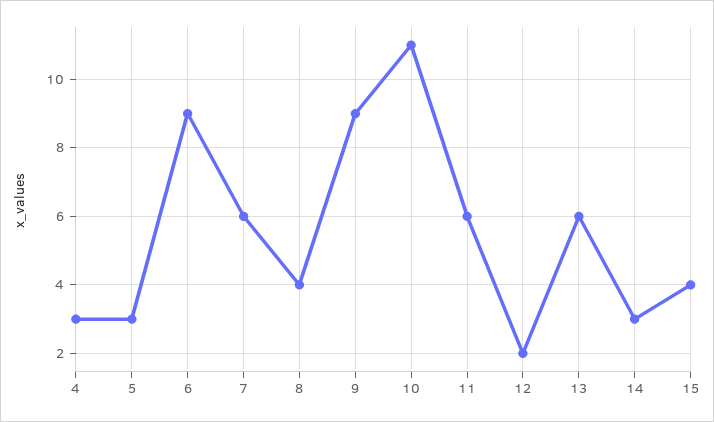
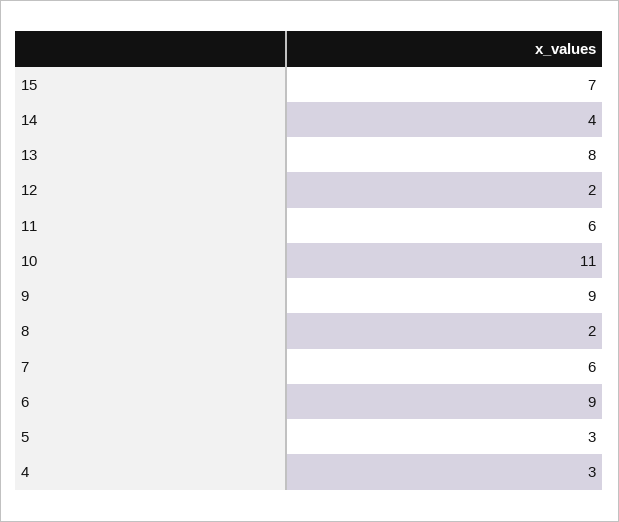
8: 4 -> 2
13: 6 -> 8
14: 3 -> 4
15: 4 -> 7

